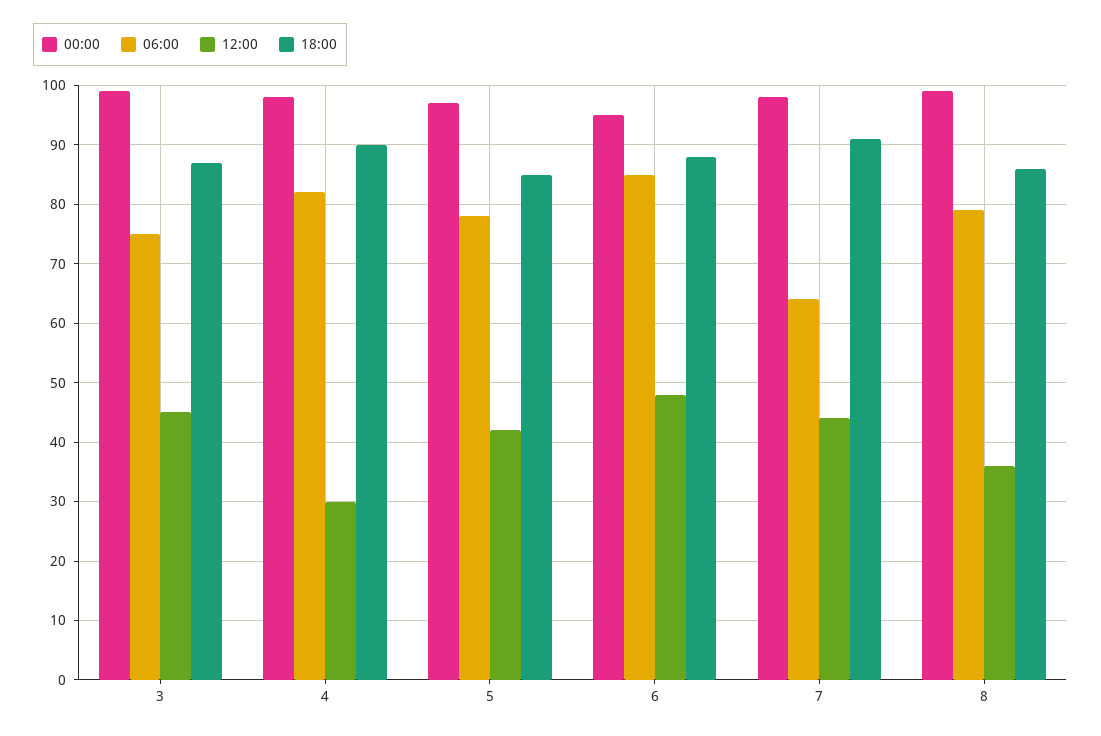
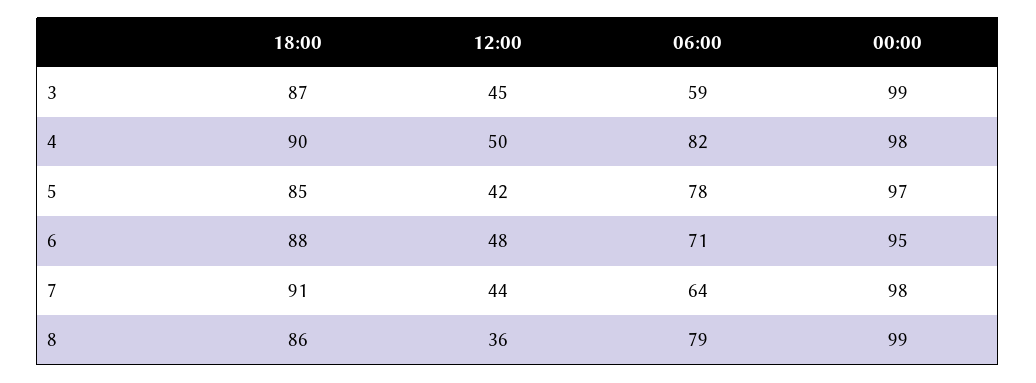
06:00, 3: 75 -> 59
12:00, 4: 30 -> 50
06:00, 6: 85 -> 71

